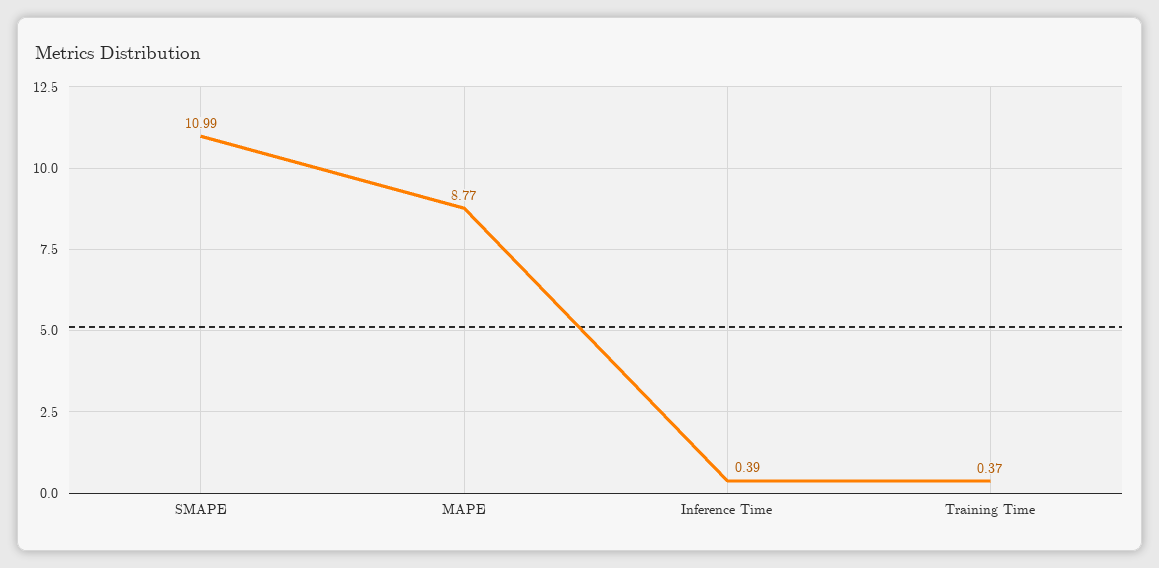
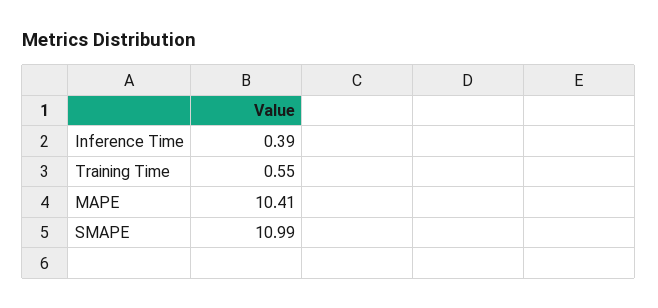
MAPE: 8.77 -> 10.41
Training Time: 0.37 -> 0.55

